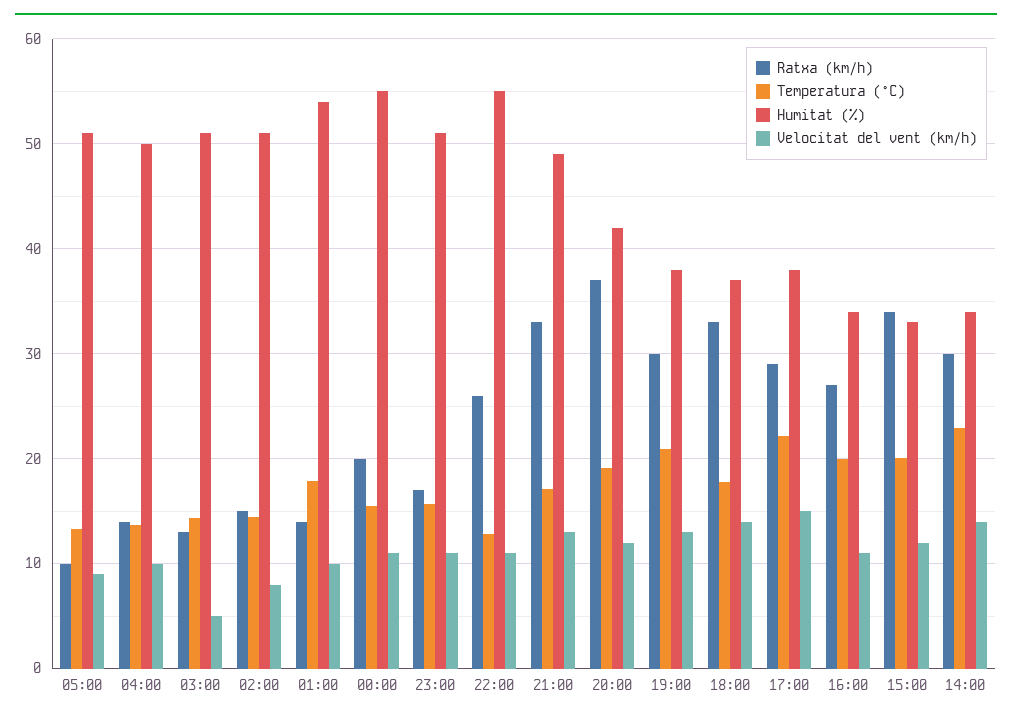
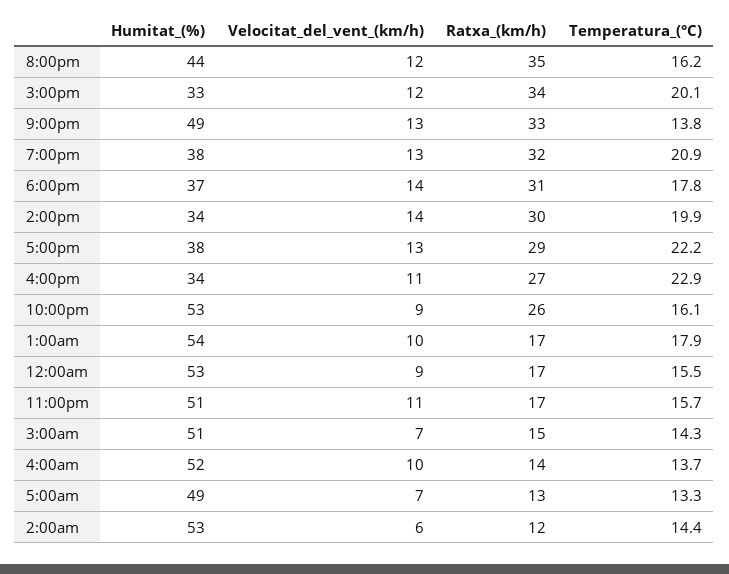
Ratxa (km/h), 05:00: 10 -> 13
Humitat (%), 05:00: 51 -> 49
Velocitat del vent (km/h), 05:00: 9 -> 7
Humitat (%), 04:00: 50 -> 52
Ratxa (km/h), 03:00: 13 -> 15
Velocitat del vent (km/h), 03:00: 5 -> 7
Ratxa (km/h), 02:00: 15 -> 12
Humitat (%), 02:00: 51 -> 53
Velocitat del vent (km/h), 02:00: 8 -> 6
Ratxa (km/h), 01:00: 14 -> 17
Ratxa (km/h), 00:00: 20 -> 17
Humitat (%), 00:00: 55 -> 53
Velocitat del vent (km/h), 00:00: 11 -> 9
Temperatura (°C), 22:00: 13 -> 16.1
Humitat (%), 22:00: 55 -> 53
Velocitat del vent (km/h), 22:00: 11 -> 9
Temperatura (°C), 21:00: 17 -> 13.8
Ratxa (km/h), 20:00: 37 -> 35
Temperatura (°C), 20:00: 19 -> 16.2
Humitat (%), 20:00: 42 -> 44
Ratxa (km/h), 19:00: 30 -> 32
Ratxa (km/h), 18:00: 33 -> 31
Velocitat del vent (km/h), 17:00: 15 -> 13
Temperatura (°C), 16:00: 20 -> 22.9
Temperatura (°C), 14:00: 23 -> 19.9

